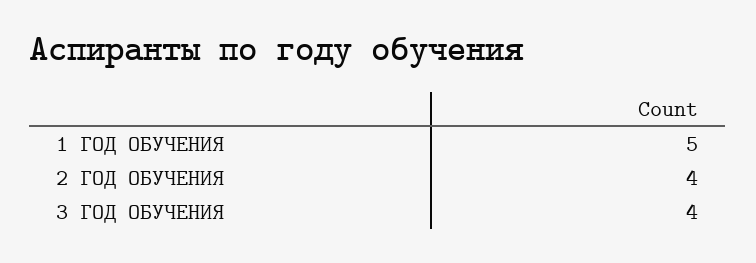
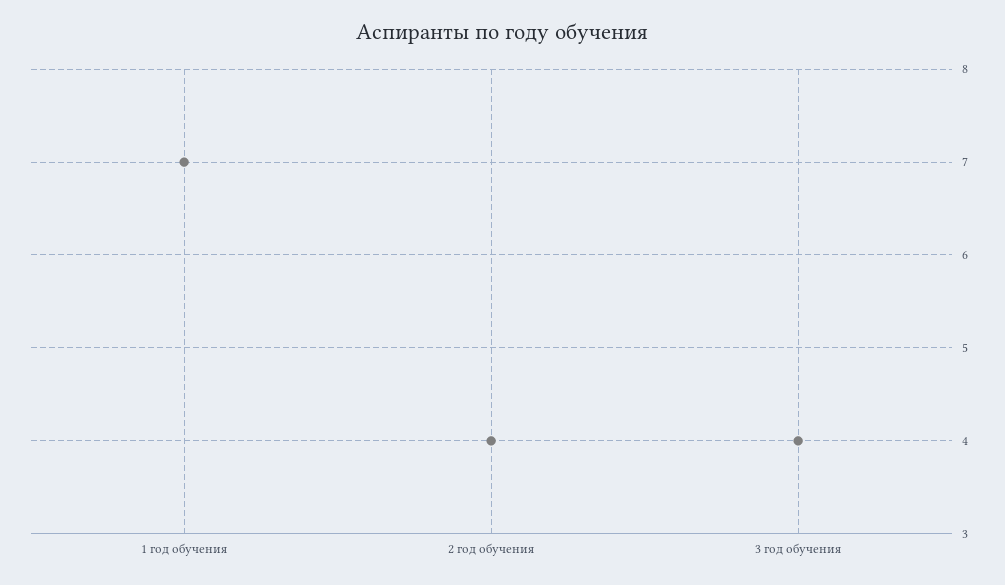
1 ГОД ОБУЧЕНИЯ: 5 -> 7

